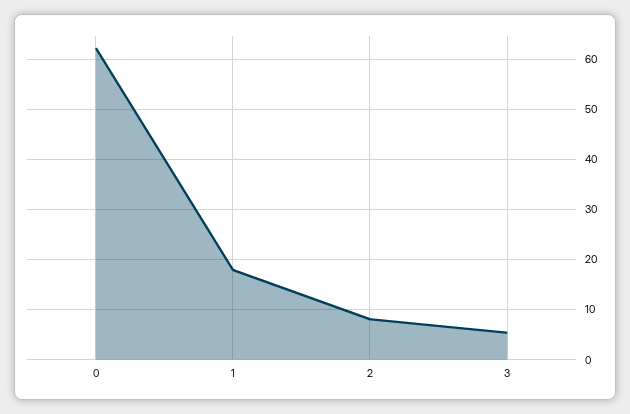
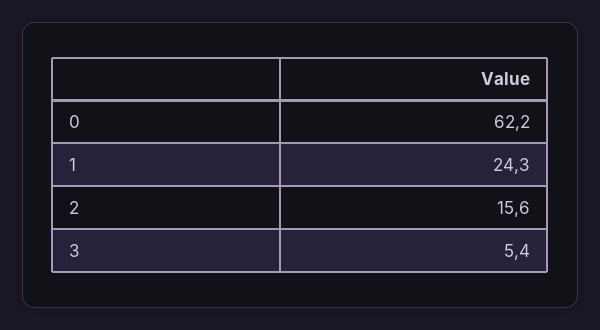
1: 18 -> 24.3
2: 8 -> 15.6

